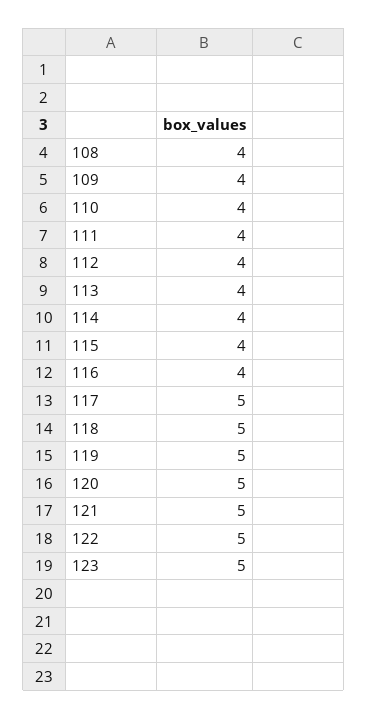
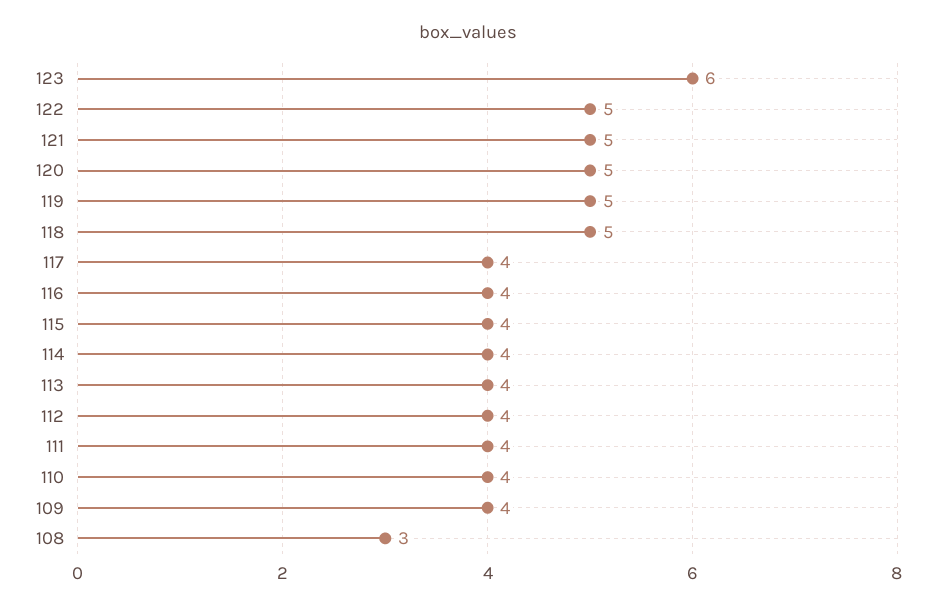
108: 4 -> 3
117: 5 -> 4
123: 5 -> 6

